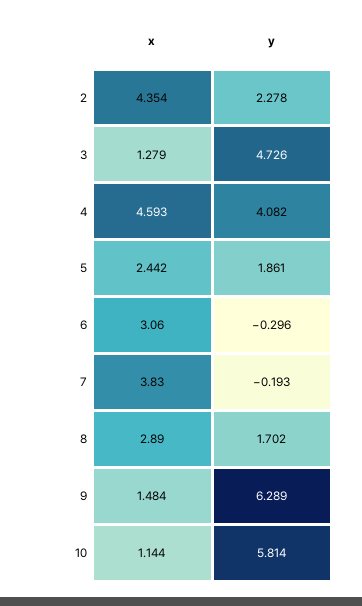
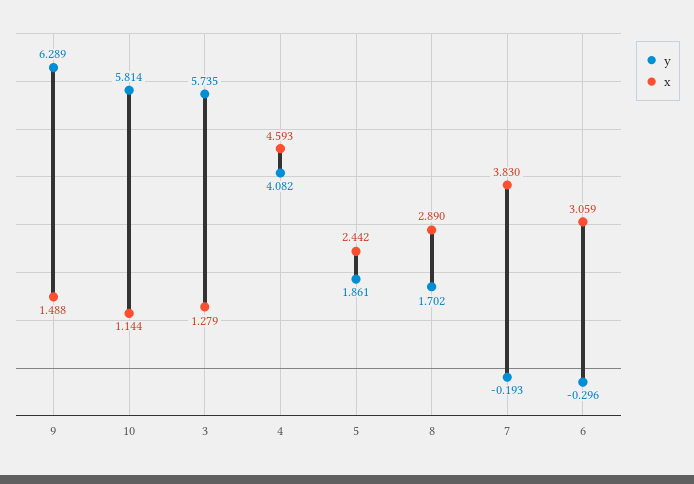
x, 2: 4.354 -> none
y, 2: 2.278 -> none
y, 3: 4.726 -> 5.735
x, 6: 3.06 -> 3.059
x, 9: 1.484 -> 1.488

